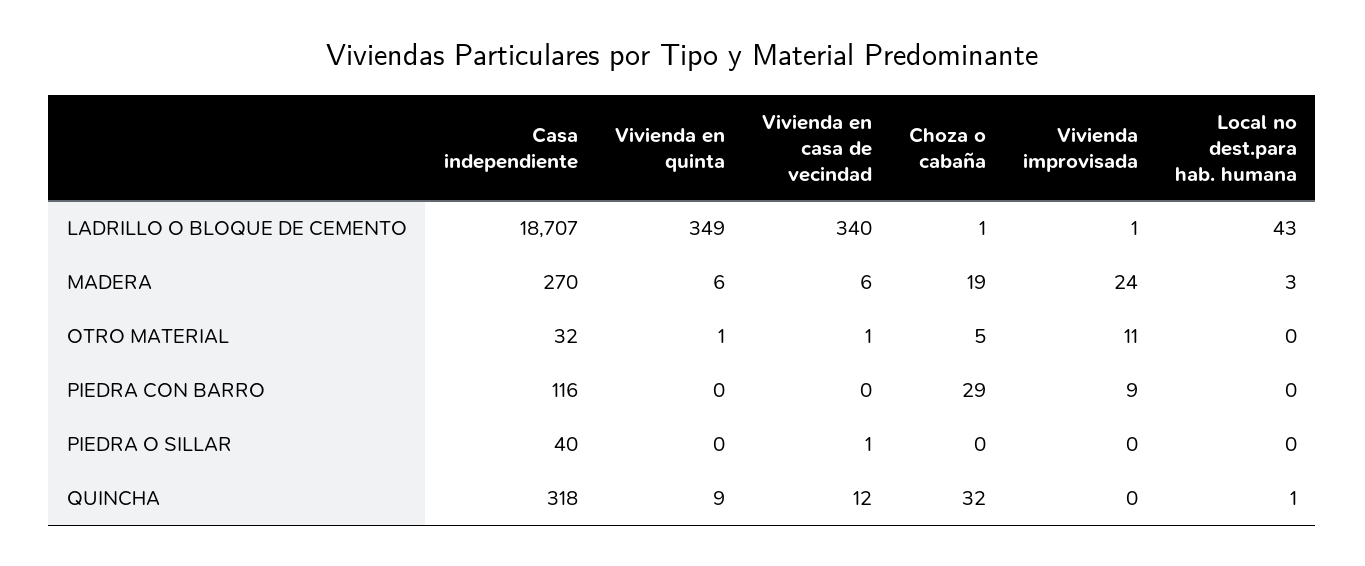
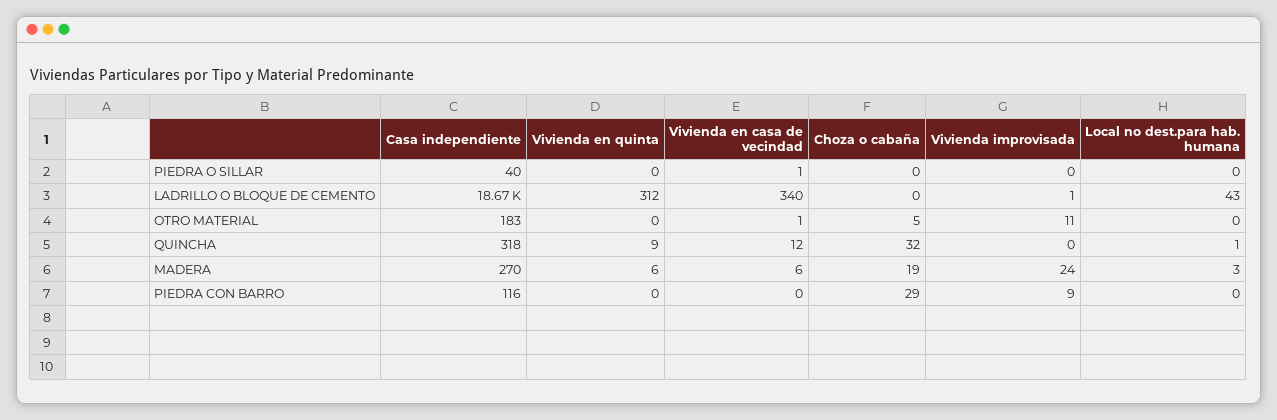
Casa independiente, LADRILLO O BLOQUE DE CEMENTO: 18707 -> 18670
Vivienda en quinta, LADRILLO O BLOQUE DE CEMENTO: 349 -> 312
Choza o cabaña, LADRILLO O BLOQUE DE CEMENTO: 1 -> 0
Casa independiente, OTRO MATERIAL: 32 -> 183
Vivienda en quinta, OTRO MATERIAL: 1 -> 0

